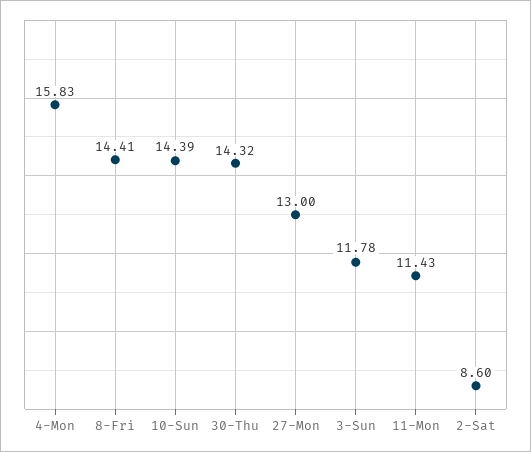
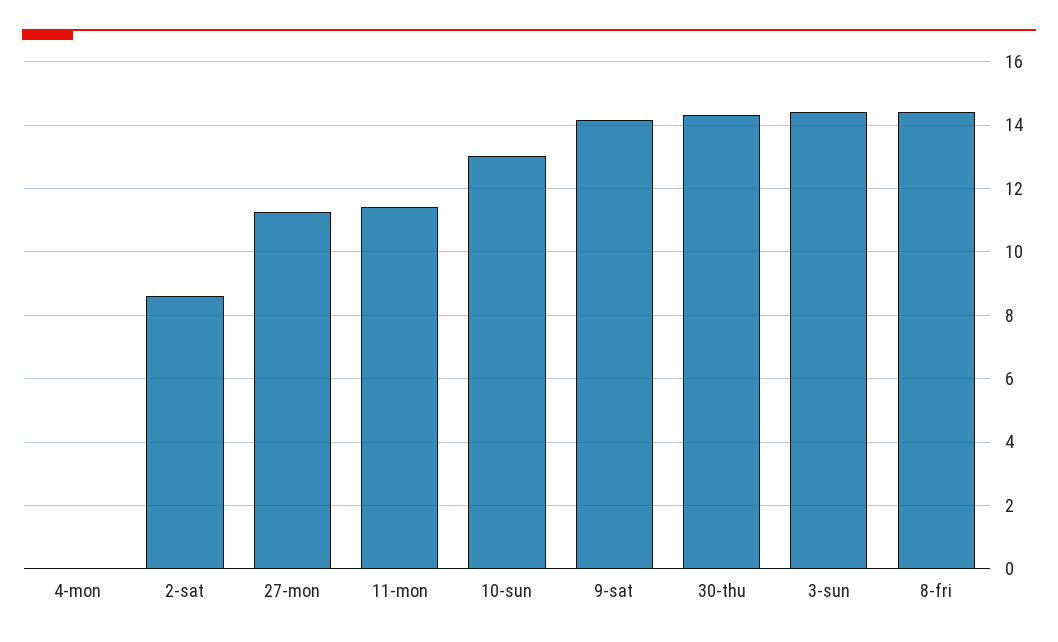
4-Mon: 15.83 -> 0
10-Sun: 14.39 -> 13
27-Mon: 13 -> 11.2
3-Sun: 11.78 -> 14.4
9-sat: none -> 14.2

